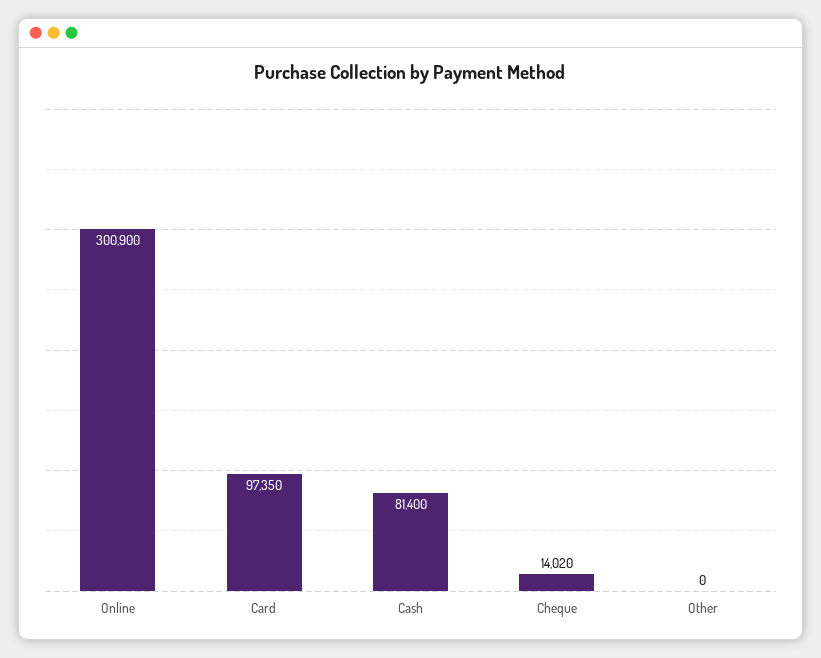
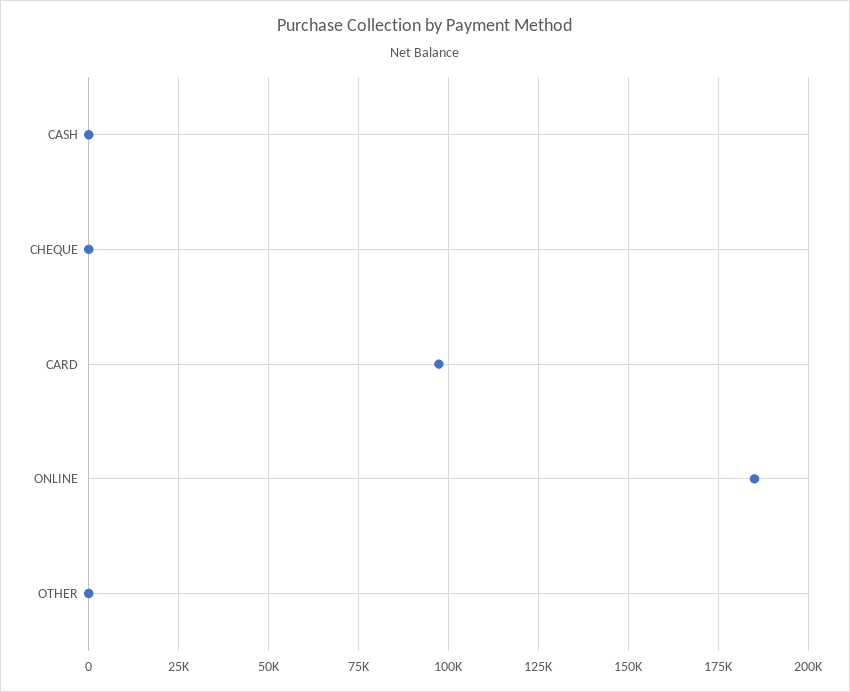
Online: 300900 -> 185000
Cash: 81400 -> 0
Cheque: 14020 -> 0

